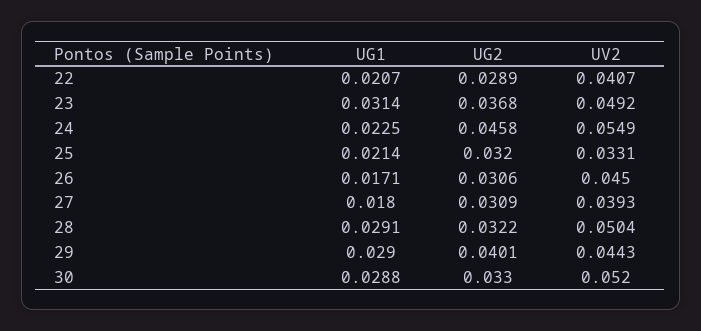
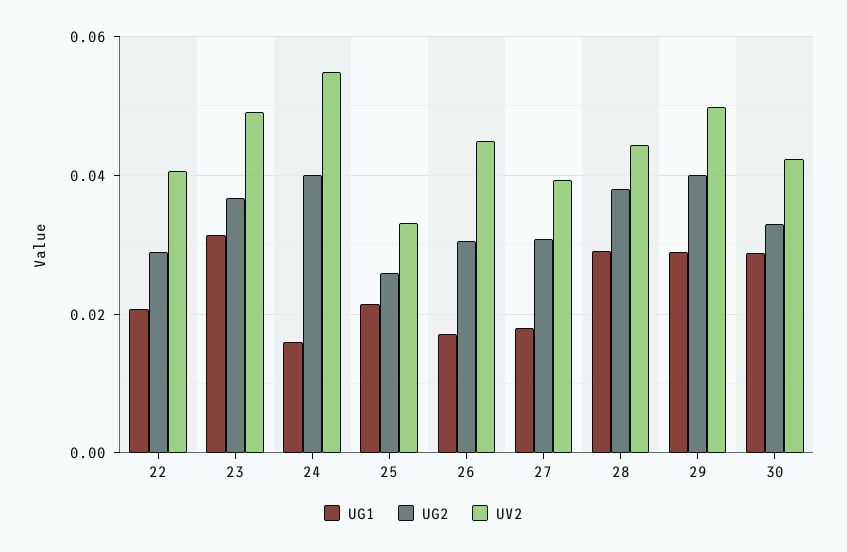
UG1, 24: 0.0225 -> 0.016
UG2, 24: 0.0458 -> 0.04
UG2, 25: 0.032 -> 0.026
UG2, 28: 0.0322 -> 0.038
UV2, 28: 0.0504 -> 0.044
UV2, 29: 0.0443 -> 0.05
UV2, 30: 0.052 -> 0.042

